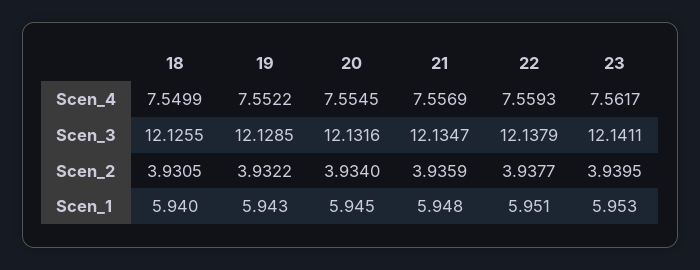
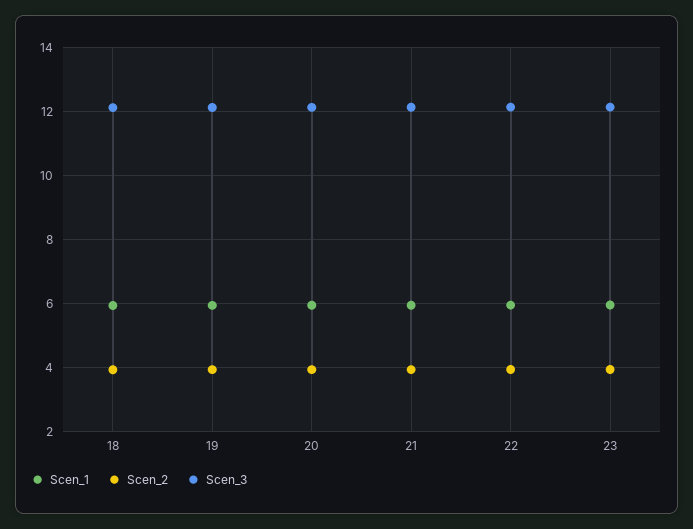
Scen_4, 18: 7.5499 -> none
Scen_4, 19: 7.5522 -> none
Scen_4, 20: 7.5545 -> none
Scen_4, 21: 7.5569 -> none
Scen_4, 22: 7.5593 -> none
Scen_4, 23: 7.5617 -> none

